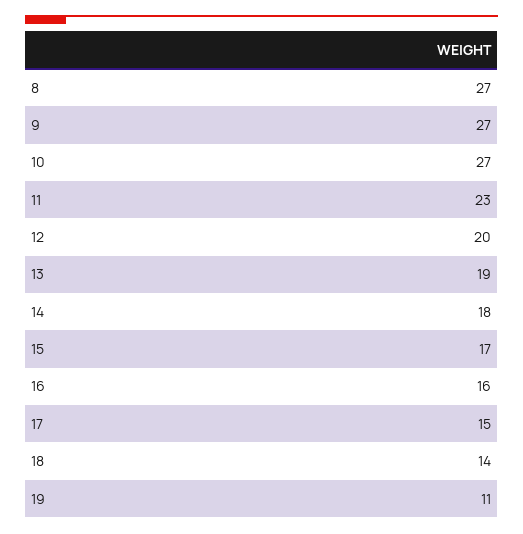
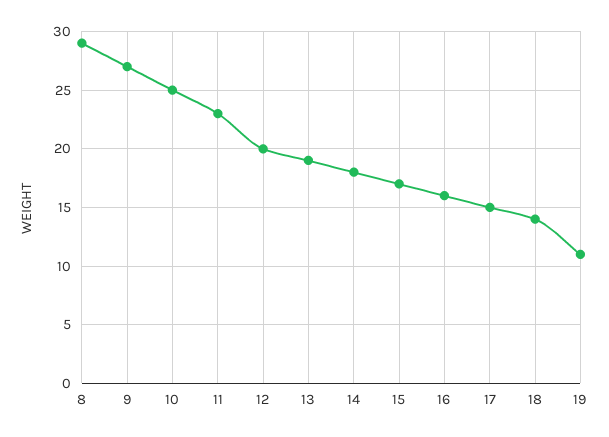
8: 27 -> 29
10: 27 -> 25

